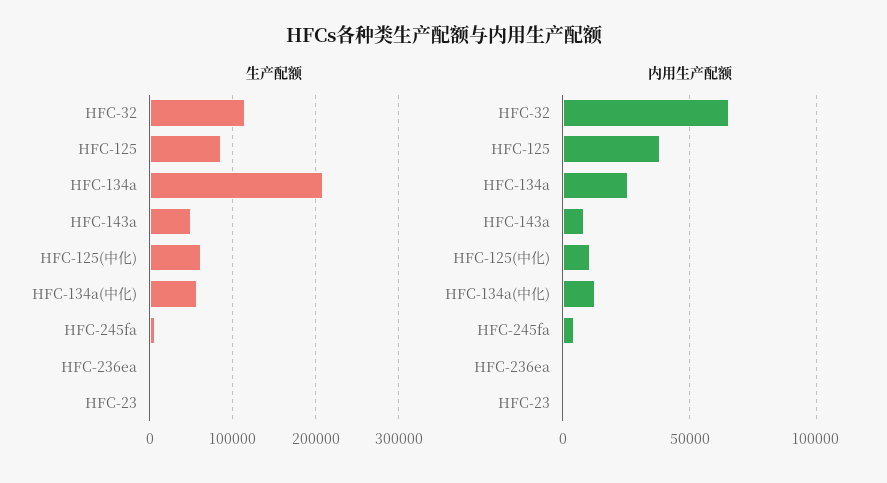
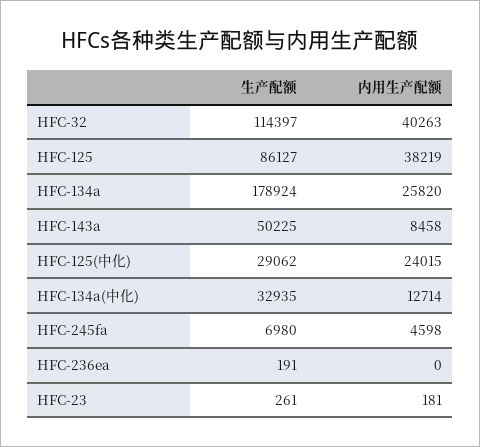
生产配额, HFC-134a: 210000 -> 178924
生产配额, HFC-125(中化): 60000 -> 29062
生产配额, HFC-134a(中化): 60000 -> 32935
内用生产配额, HFC-32: 65000 -> 40263
内用生产配额, HFC-125(中化): 10000 -> 24015

